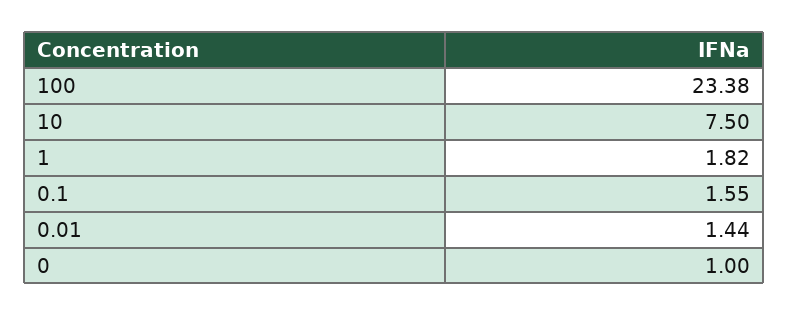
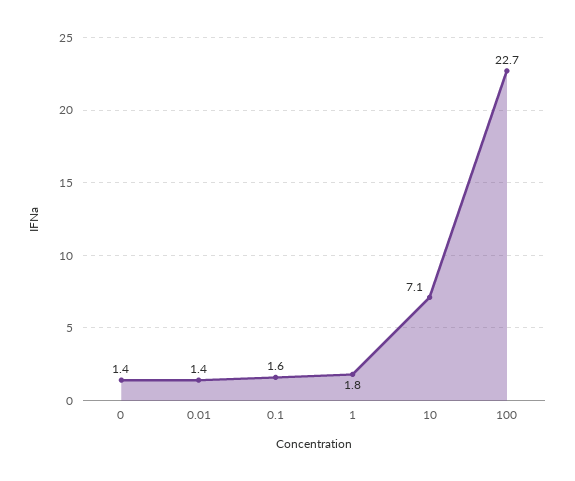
100: 23.38 -> 22.7
10: 7.5 -> 7.1
0: 1 -> 1.4

